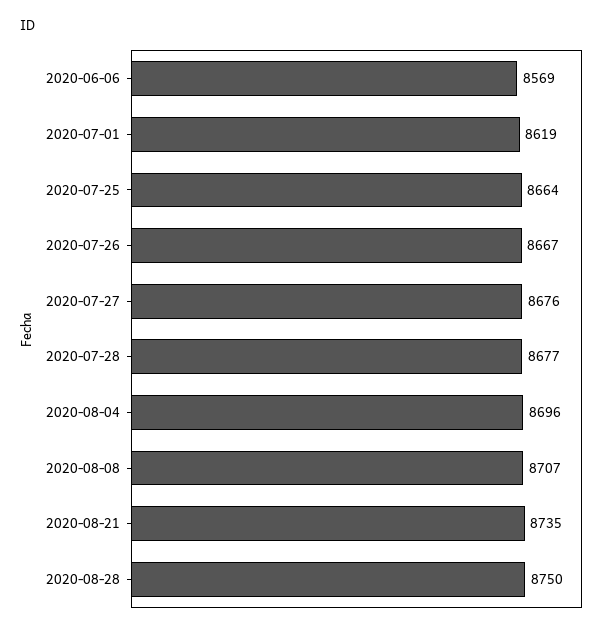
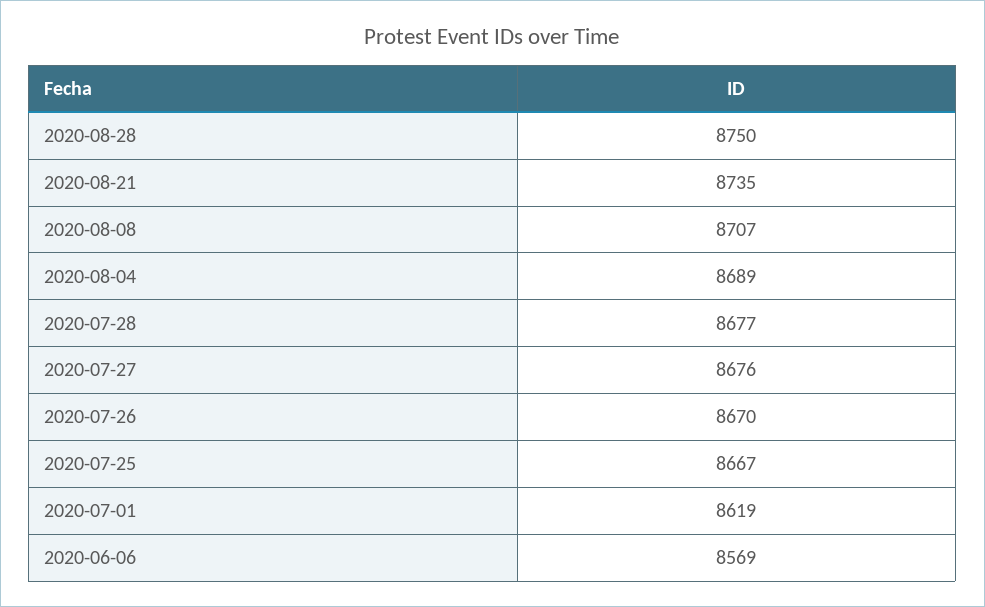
2020-07-25: 8664 -> 8667
2020-07-26: 8667 -> 8670
2020-08-04: 8696 -> 8689

